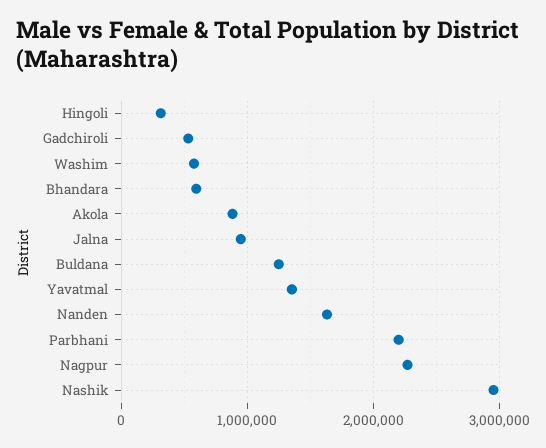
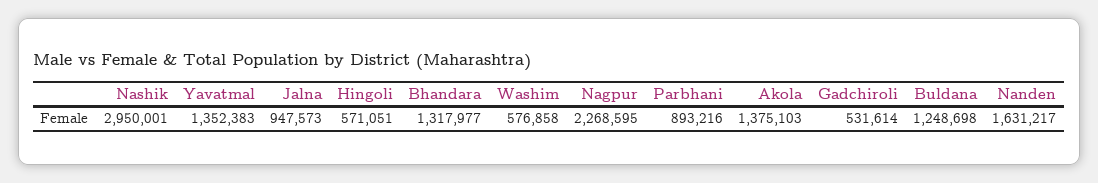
Hingoli: 300000 -> 571051
Bhandara: 600000 -> 1317977
Akola: 900000 -> 1375103
Parbhani: 2200000 -> 893216

